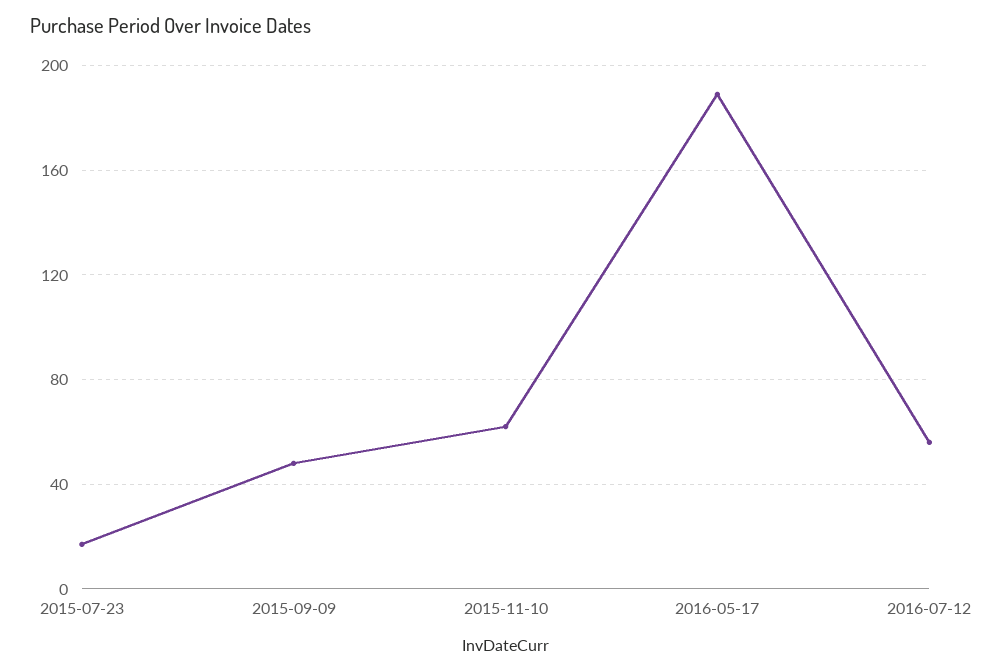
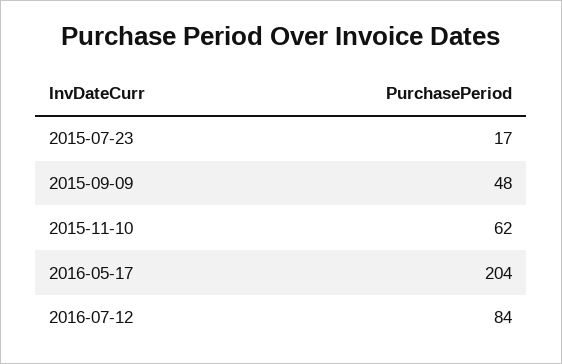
2016-05-17: 190 -> 204
2016-07-12: 55 -> 84

